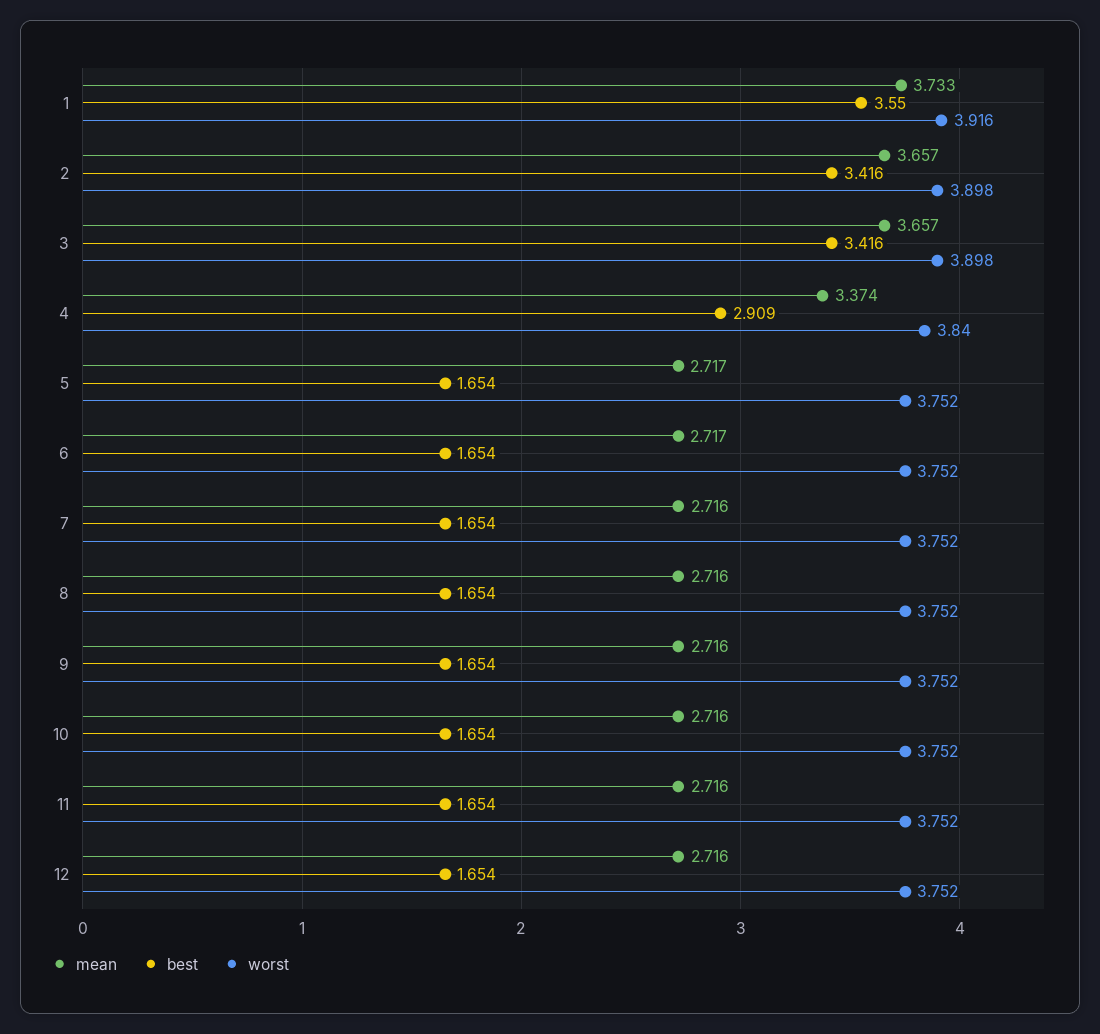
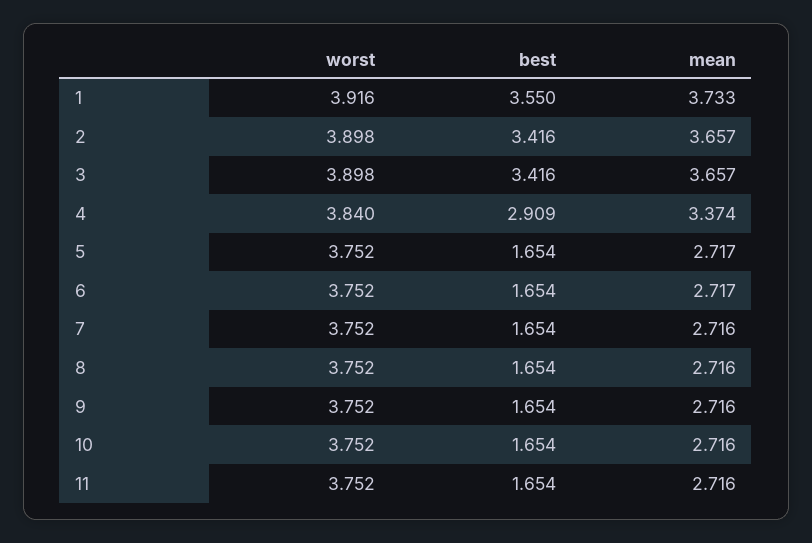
mean, 12: 2.716 -> none
best, 12: 1.654 -> none
worst, 12: 3.752 -> none

